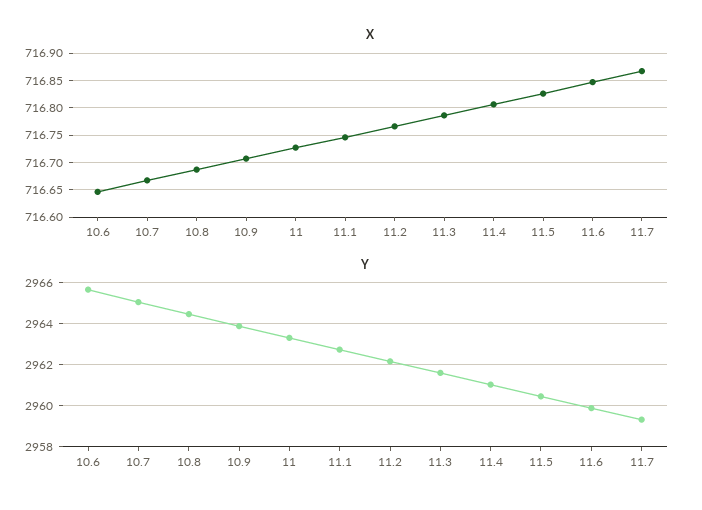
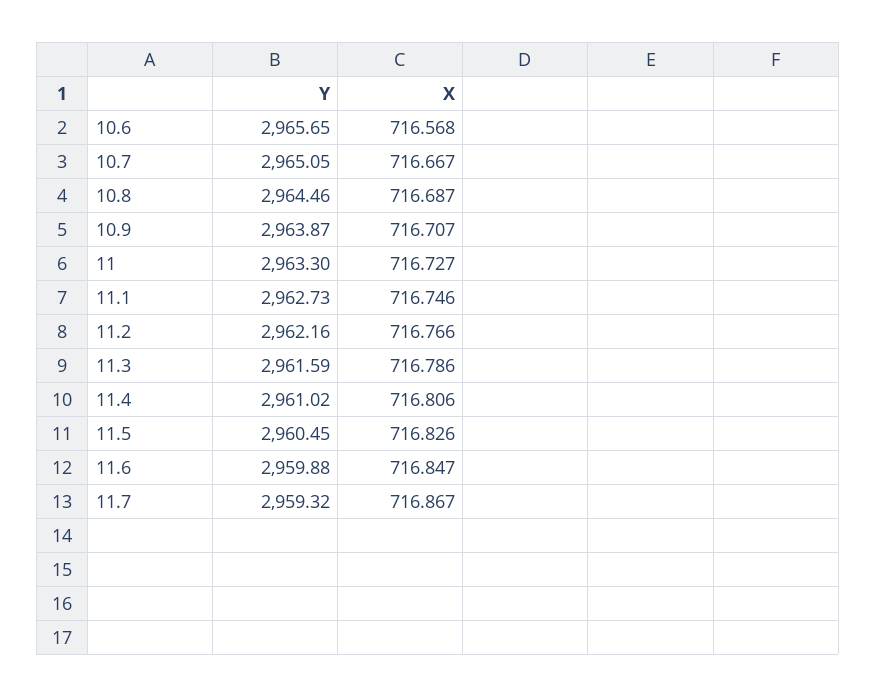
X, 10.6: 716.65 -> 716.568

